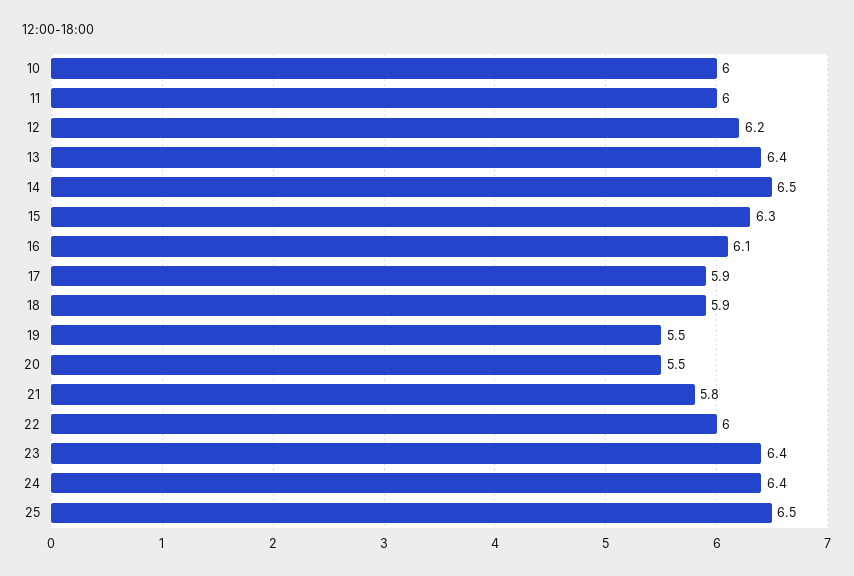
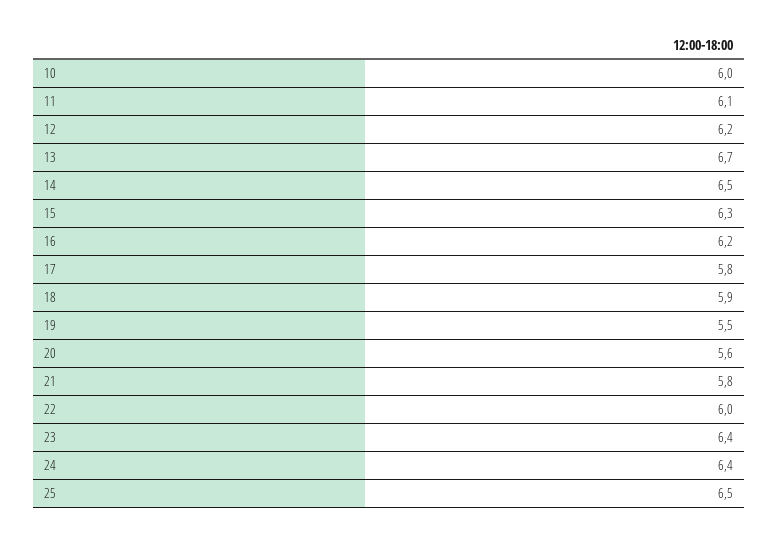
11: 6 -> 6.1
13: 6.4 -> 6.7
16: 6.1 -> 6.2
17: 5.9 -> 5.8
20: 5.5 -> 5.6

